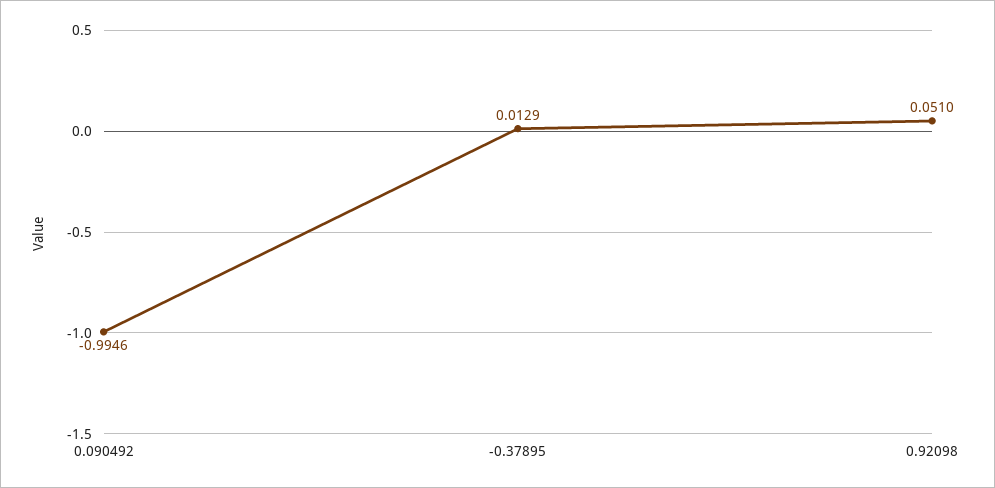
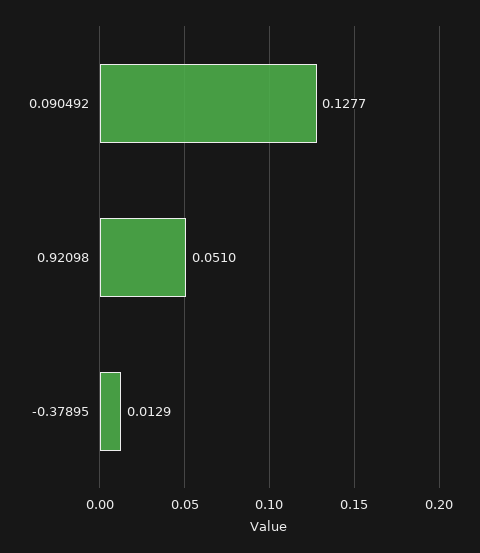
0.090492: -0.9946 -> 0.1277

